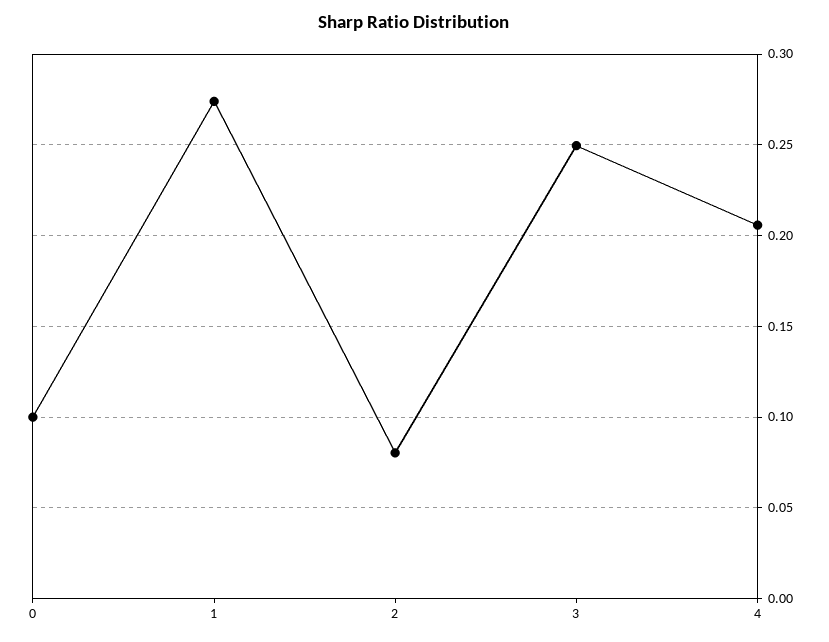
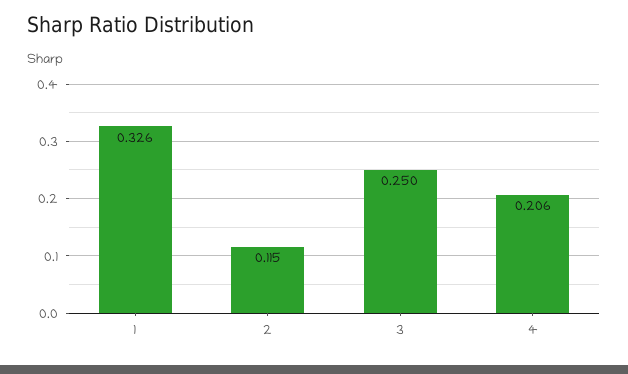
0: 0.1 -> none
1: 0.275 -> 0.326
2: 0.08 -> 0.115

